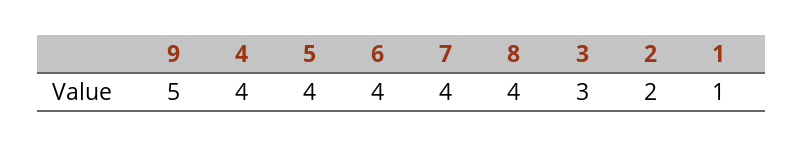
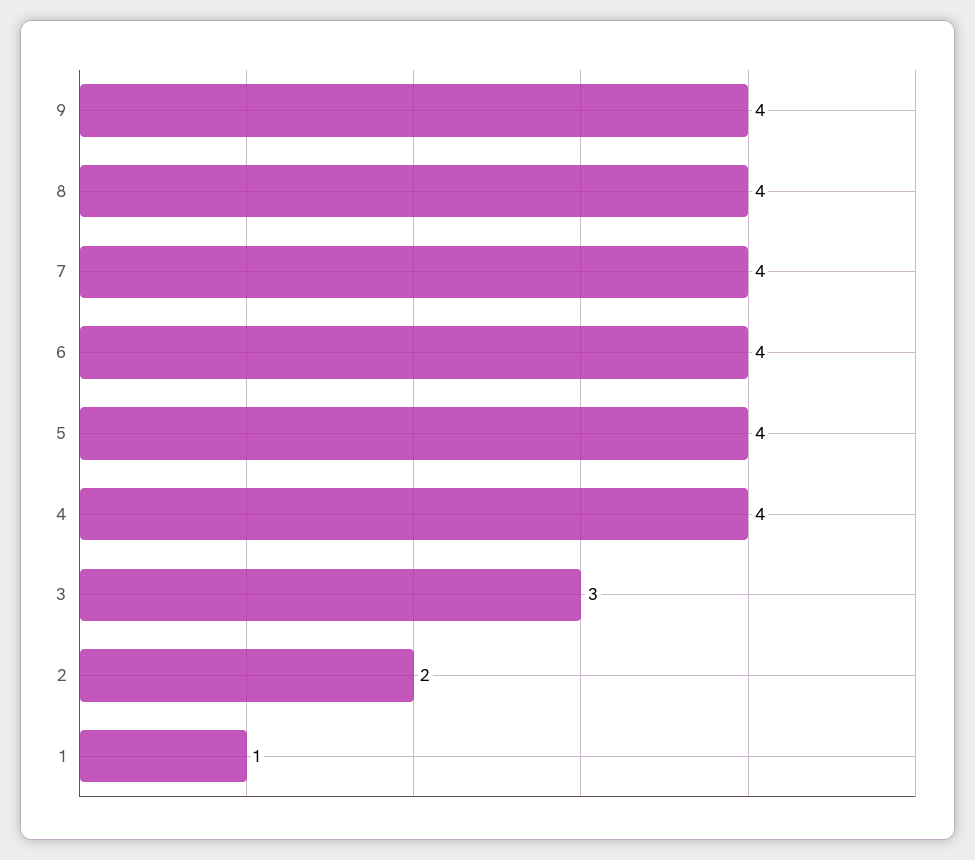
9: 5 -> 4

